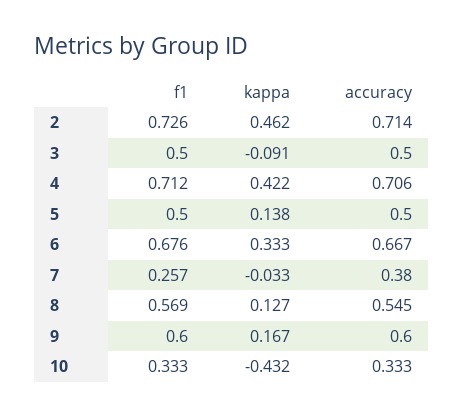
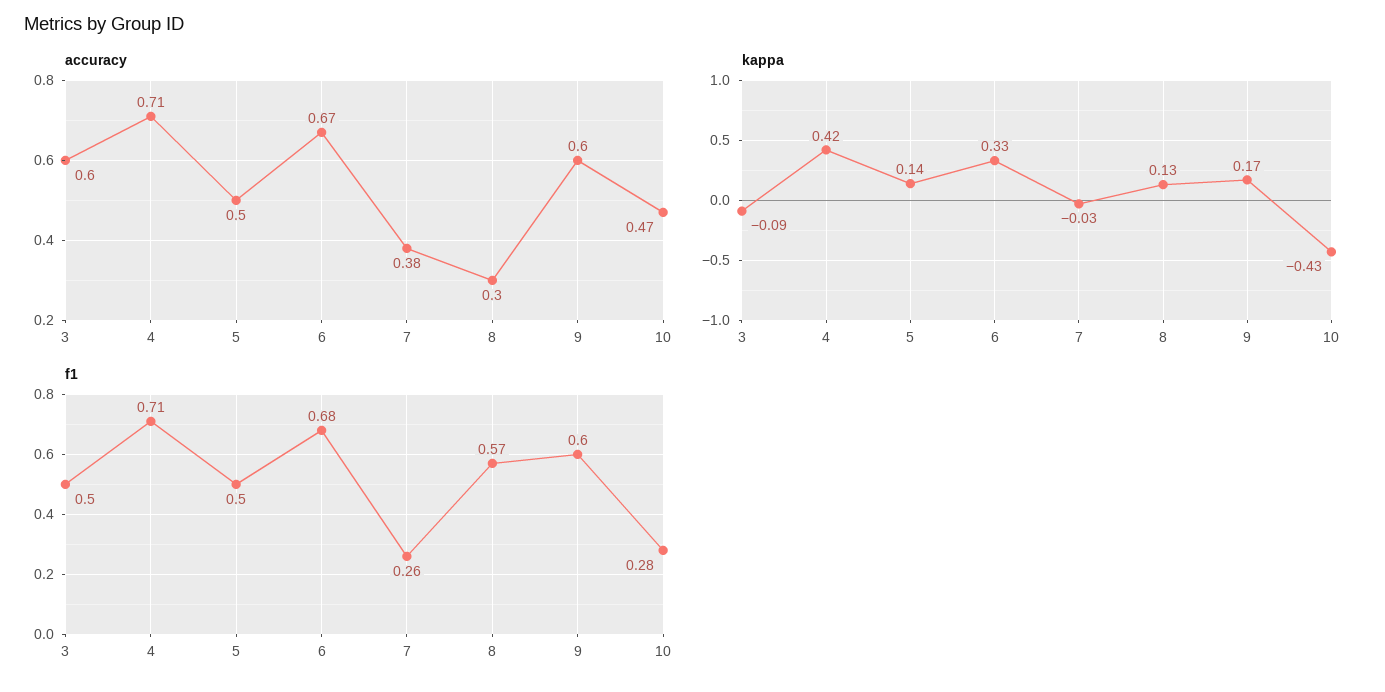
f1, 2: 0.726 -> none
kappa, 2: 0.462 -> none
accuracy, 2: 0.714 -> none
accuracy, 3: 0.5 -> 0.6
accuracy, 8: 0.545 -> 0.3
f1, 10: 0.333 -> 0.28
accuracy, 10: 0.333 -> 0.47

